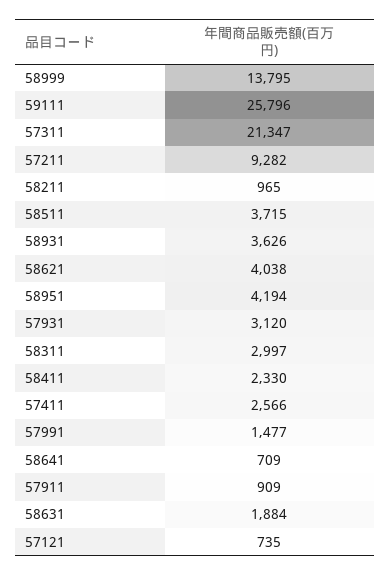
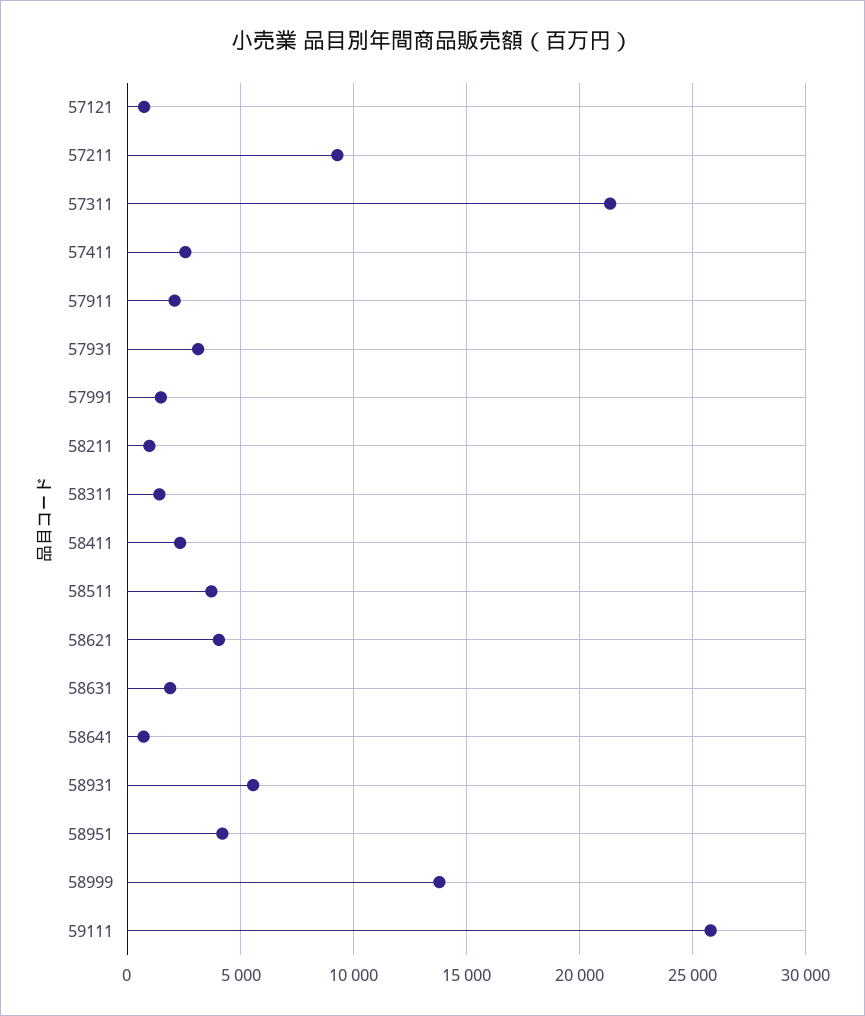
58931: 3626 -> 5500
58311: 2997 -> 1500
57911: 909 -> 2000

